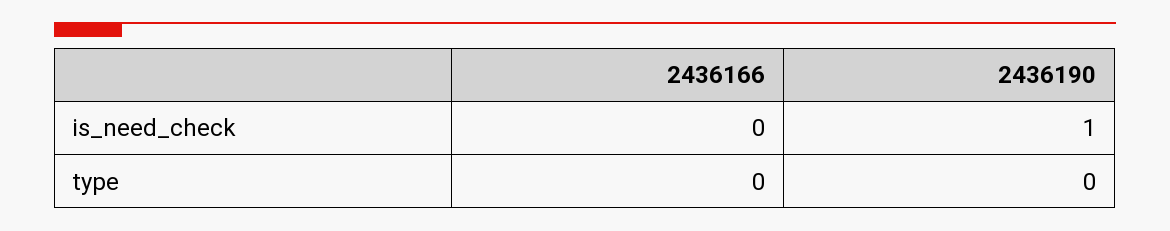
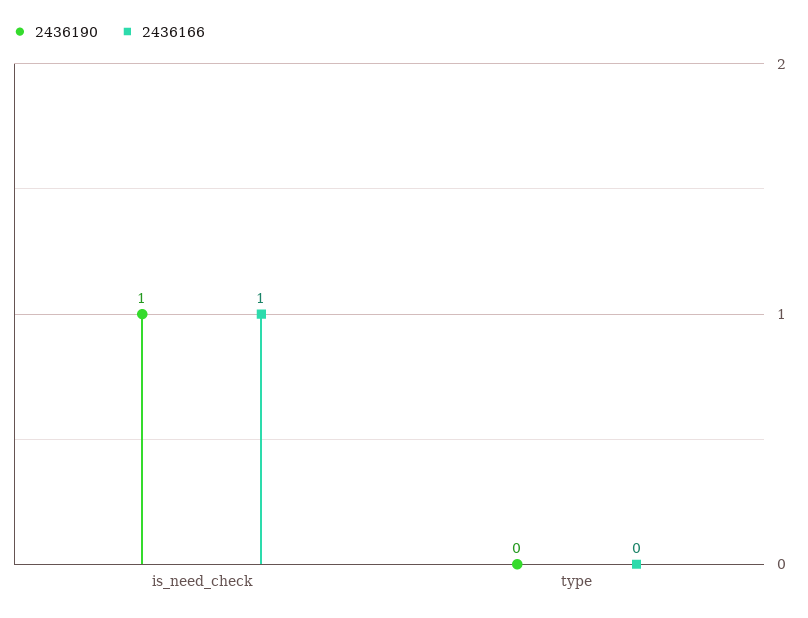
2436166, is_need_check: 0 -> 1

